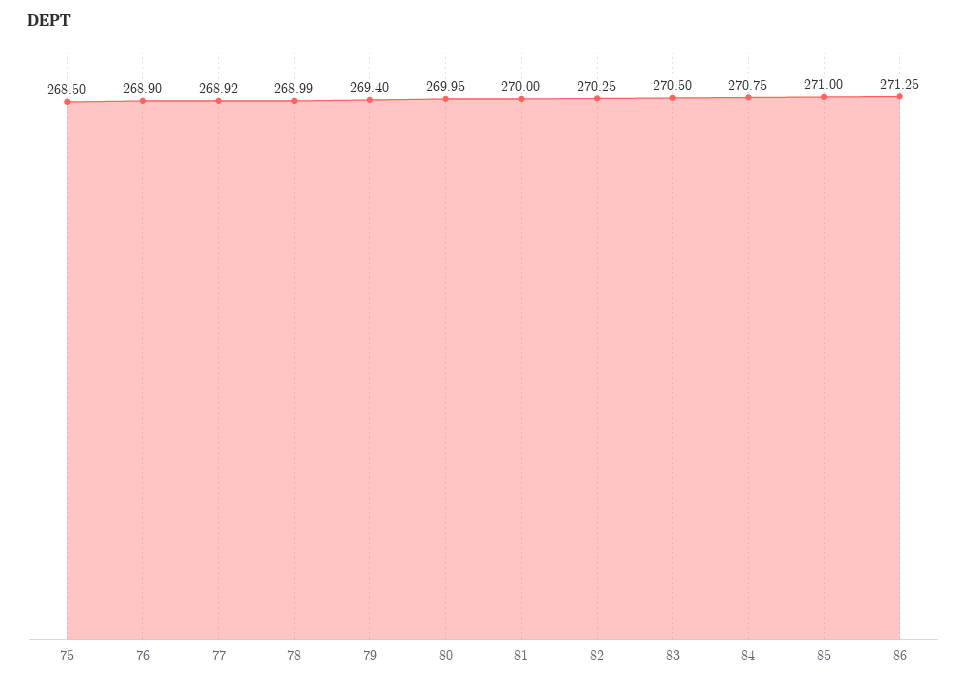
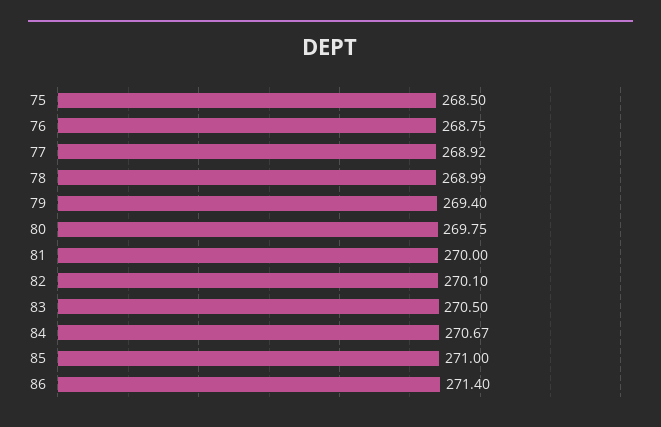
76: 268.9 -> 268.75
80: 269.95 -> 269.75
82: 270.25 -> 270.1
84: 270.75 -> 270.67
86: 271.25 -> 271.4

